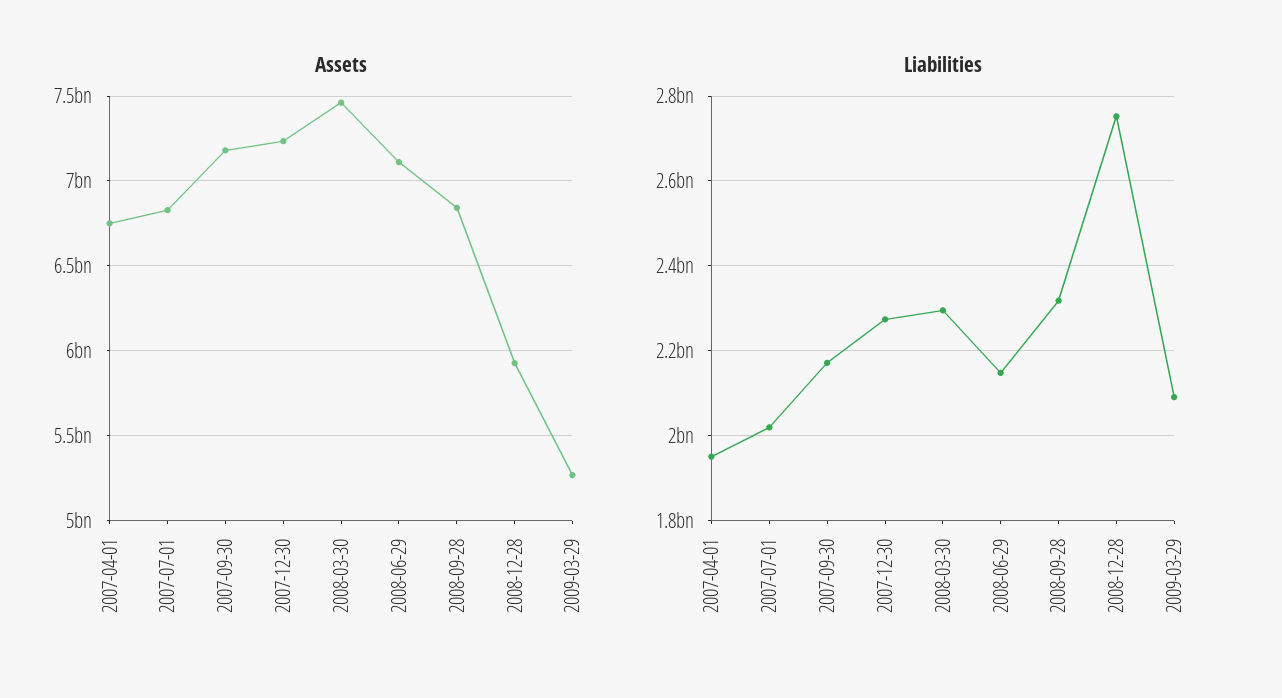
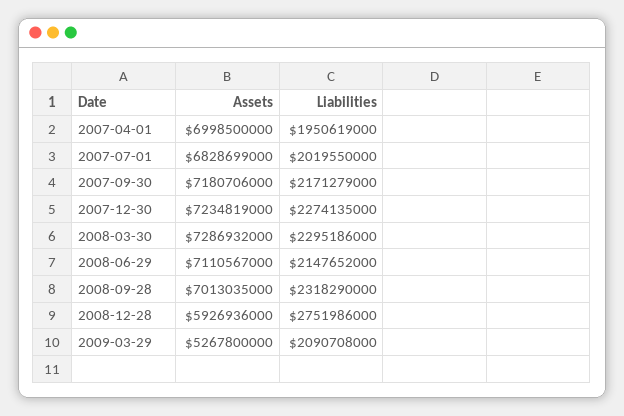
Assets, 2007-04-01: 6750000000 -> 6998500000
Assets, 2008-03-30: 7450000000 -> 7286932000
Assets, 2008-09-28: 6850000000 -> 7013035000

